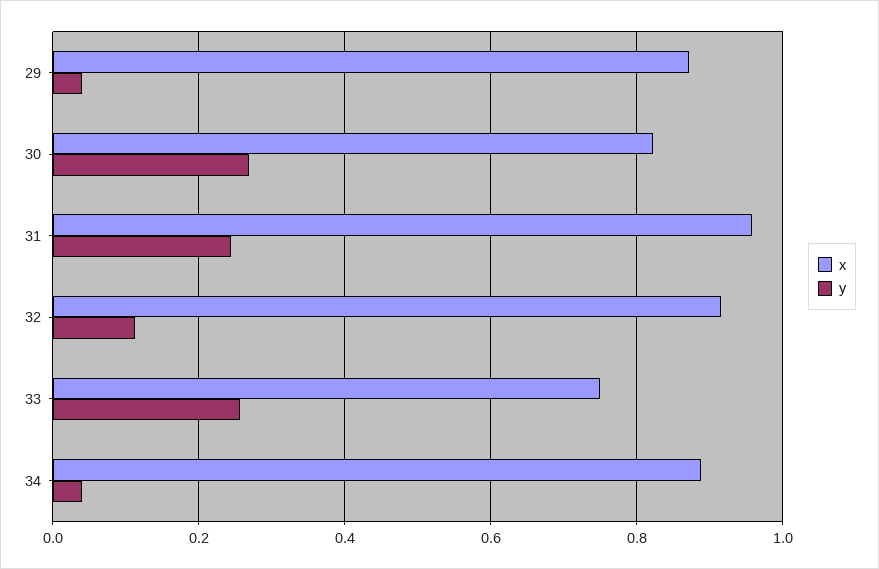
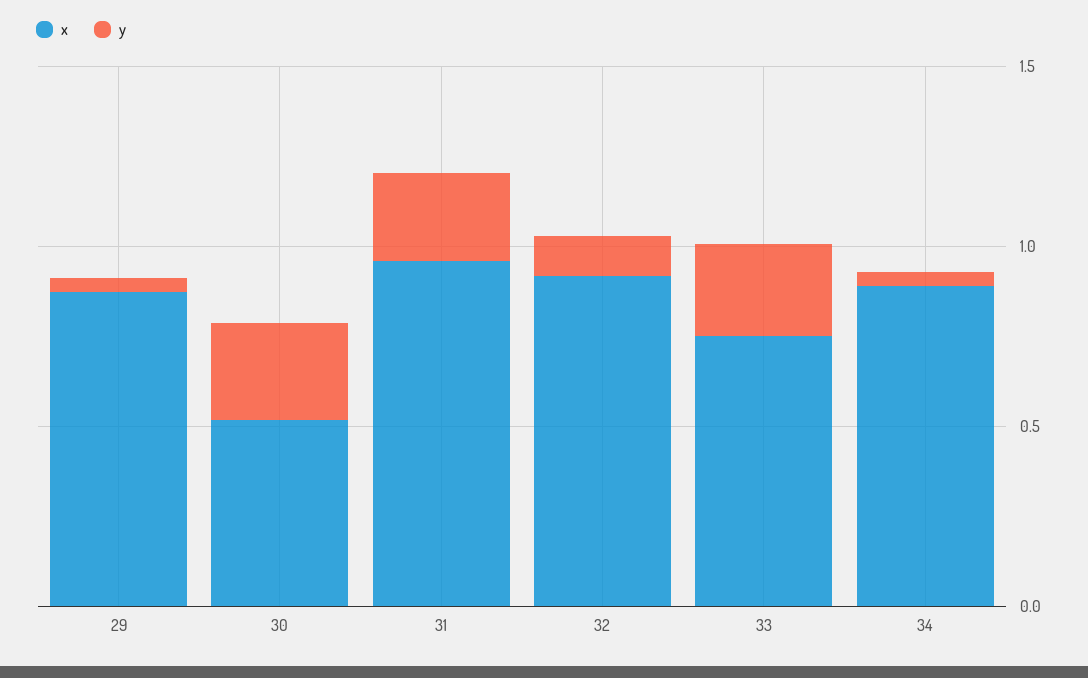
x, 30: 0.82 -> 0.5

